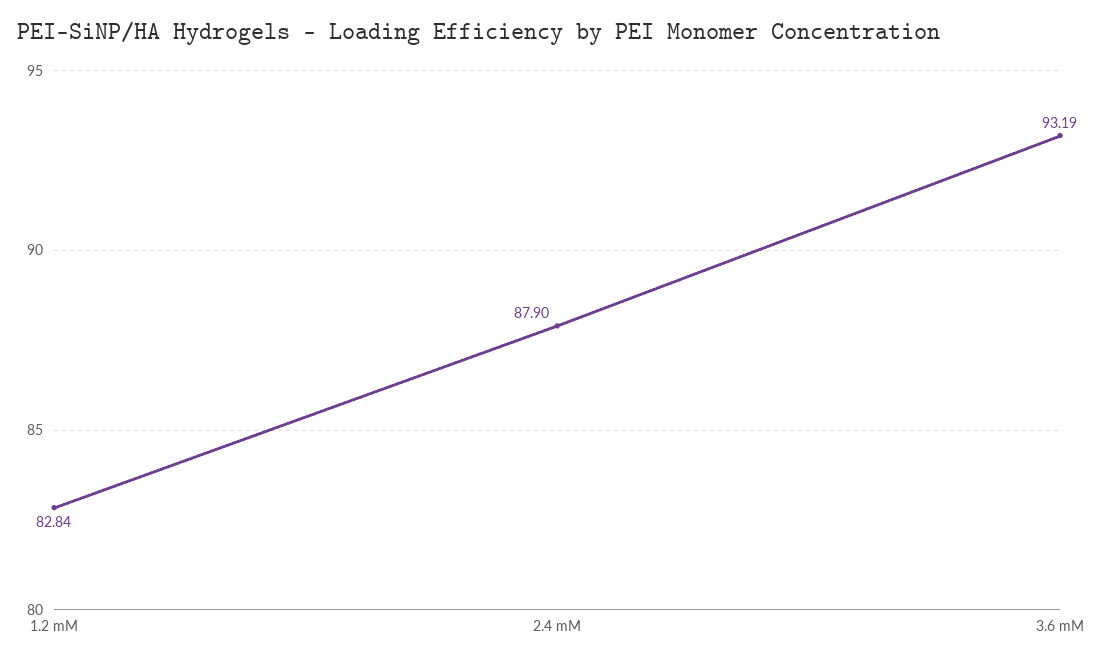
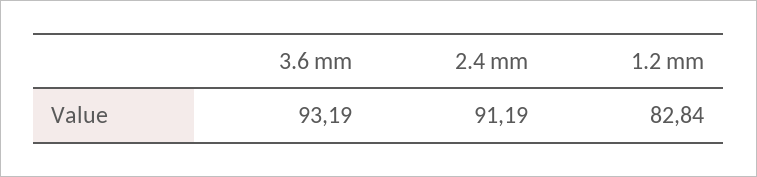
2.4 mM: 87.9 -> 91.19

